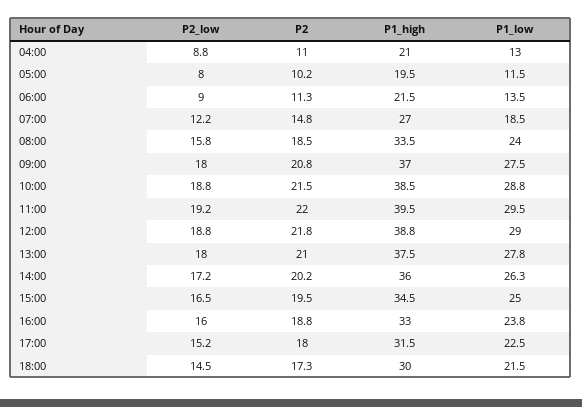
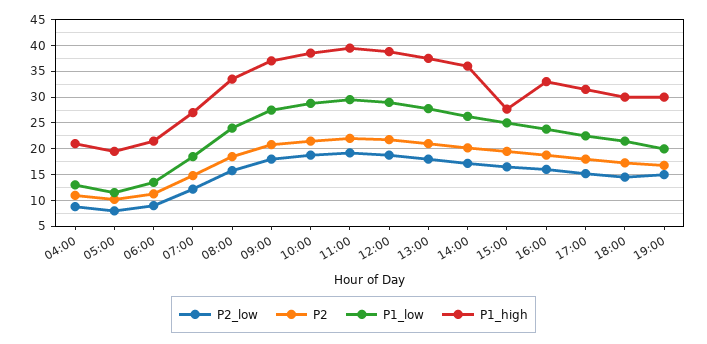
P1_high, 15:00: 34.5 -> 27.5
P2_low, 19:00: none -> 15
P2, 19:00: none -> 17.5
P1_low, 19:00: none -> 20
P1_high, 19:00: none -> 30

